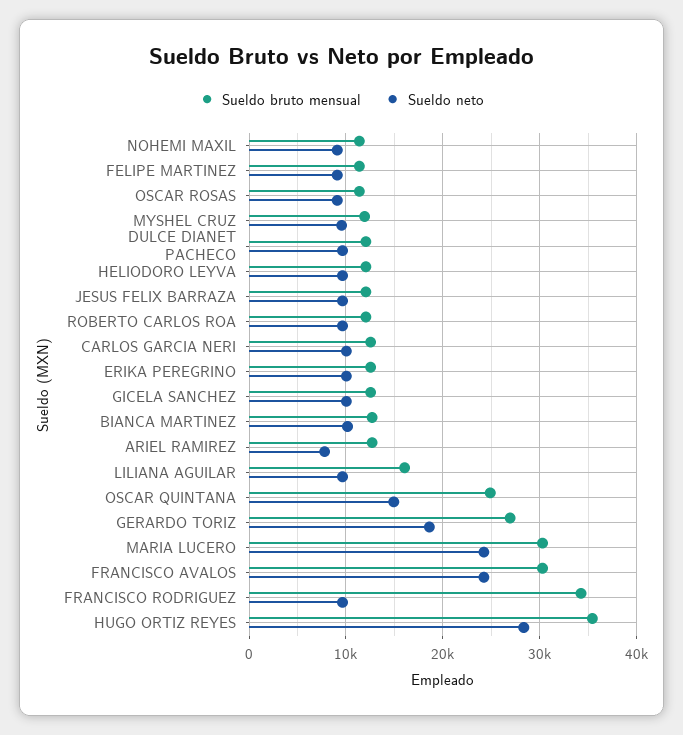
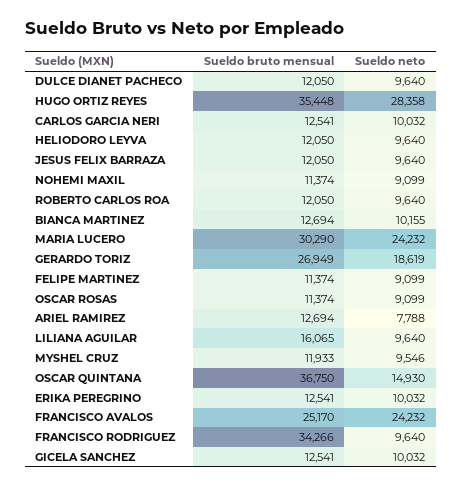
Sueldo bruto mensual, OSCAR QUINTANA: 25000 -> 36750
Sueldo bruto mensual, FRANCISCO AVALOS: 30000 -> 25170

